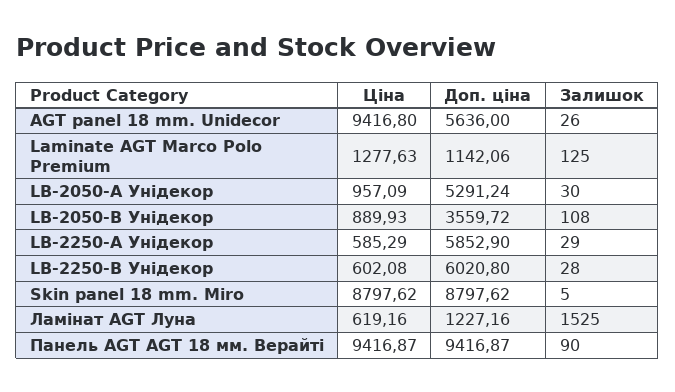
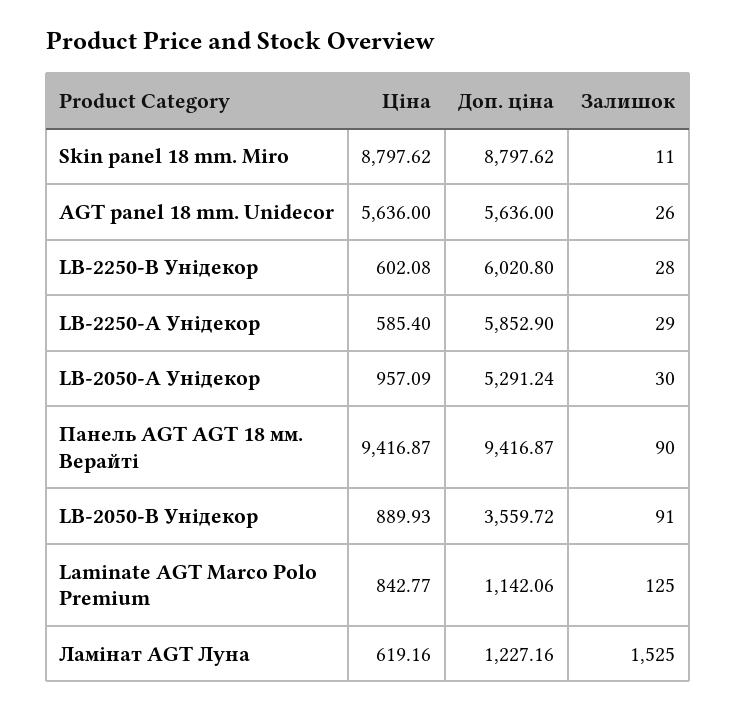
Ціна, AGT panel 18 mm. Unidecor: 9416.8 -> 5636
Ціна, Laminate AGT Marco Polo Premium: 1277.63 -> 842.77
Залишок, LB-2050-В Унідекор: 108 -> 91
Ціна, LB-2250-А Унідекор: 585.29 -> 585.4
Залишок, Skin panel 18 mm. Miro: 5 -> 11

